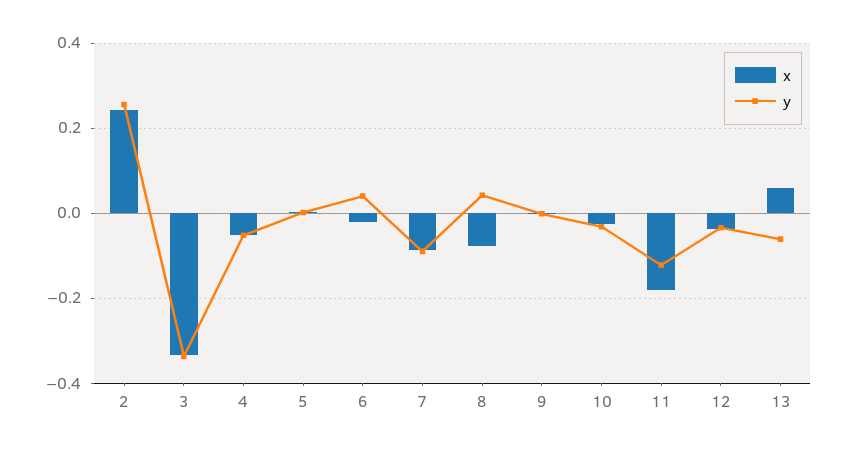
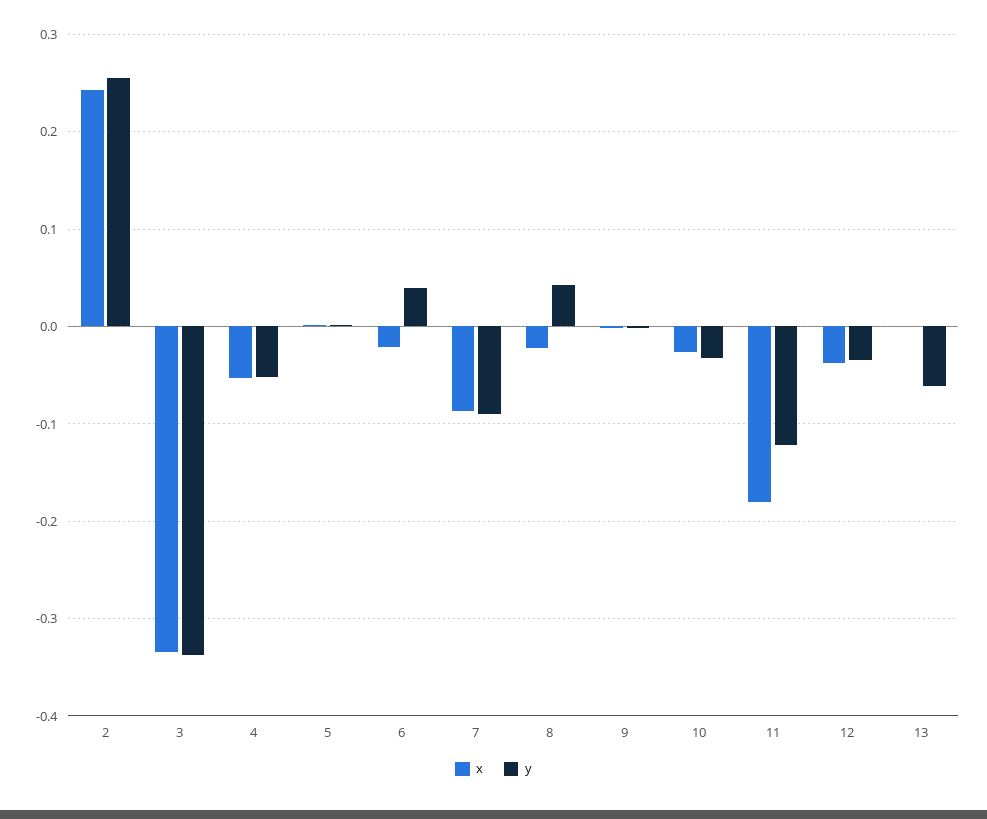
x, 8: -0.08 -> -0.02
x, 13: 0.06 -> 0

